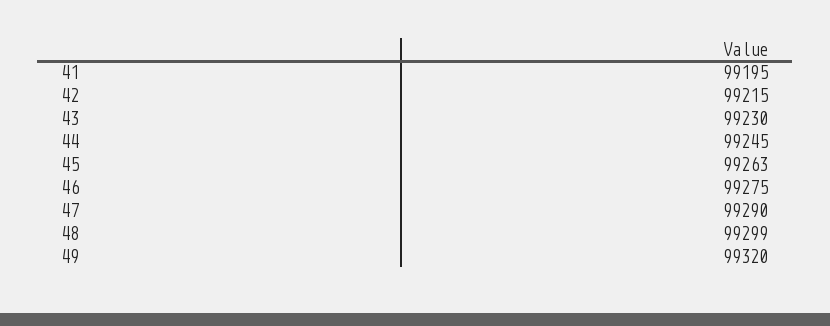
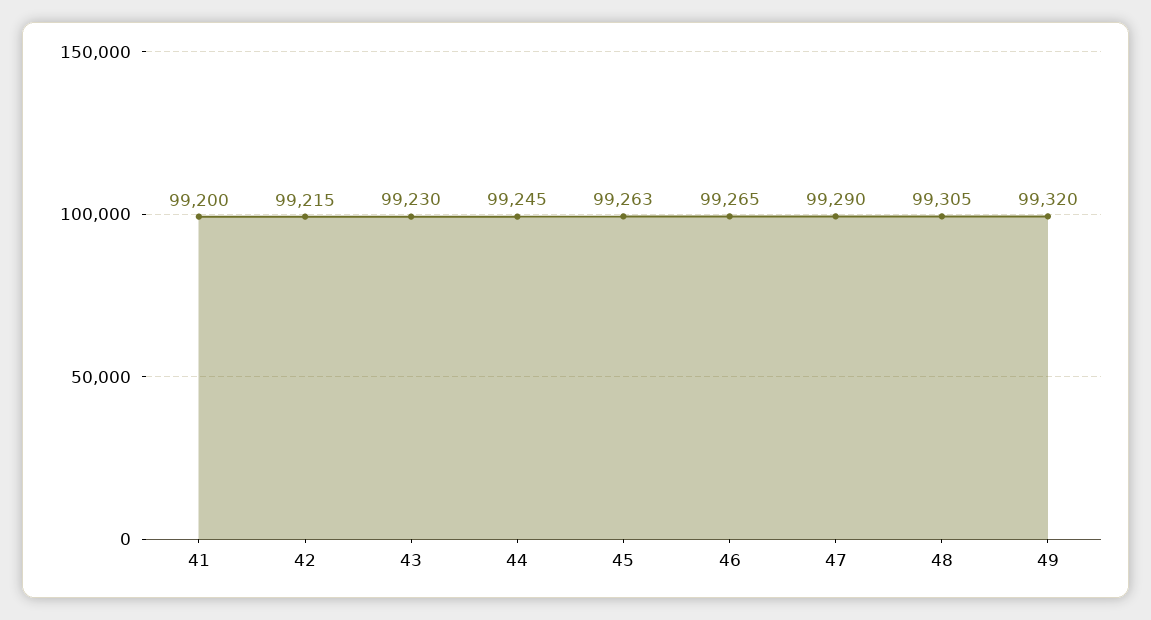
41: 99195 -> 99200
46: 99275 -> 99265
48: 99299 -> 99305

